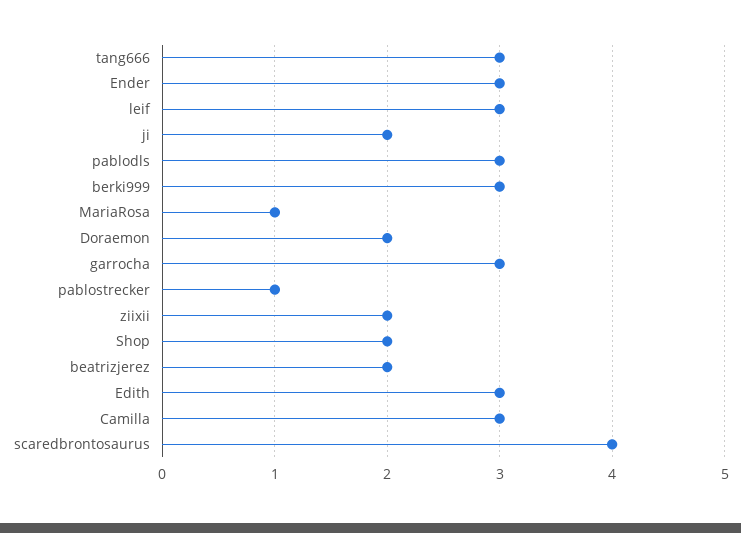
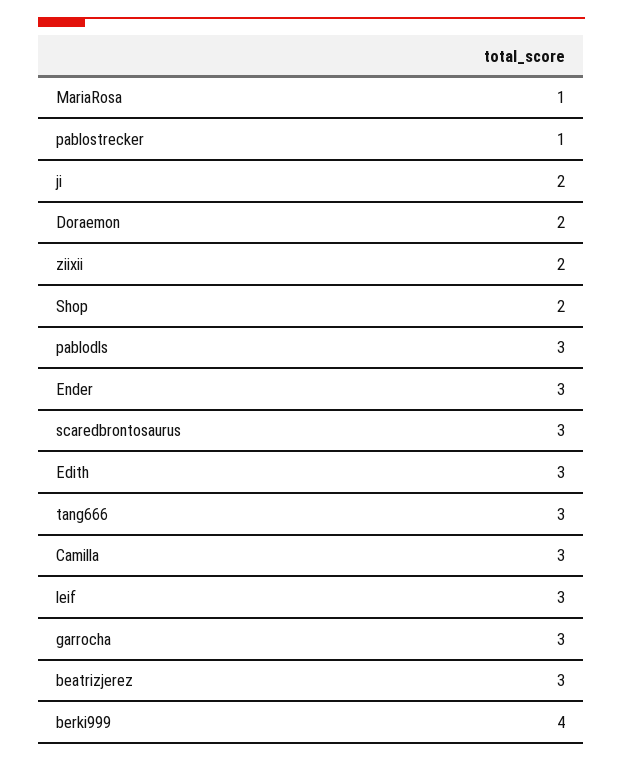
berki999: 3 -> 4
beatrizjerez: 2 -> 3
scaredbrontosaurus: 4 -> 3

